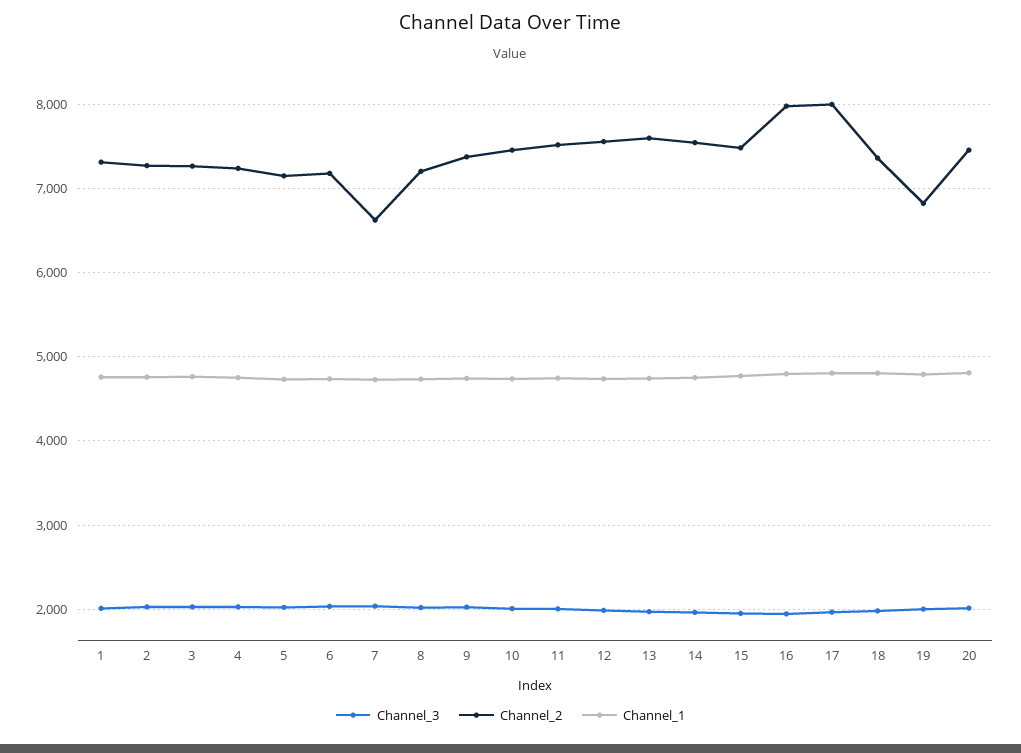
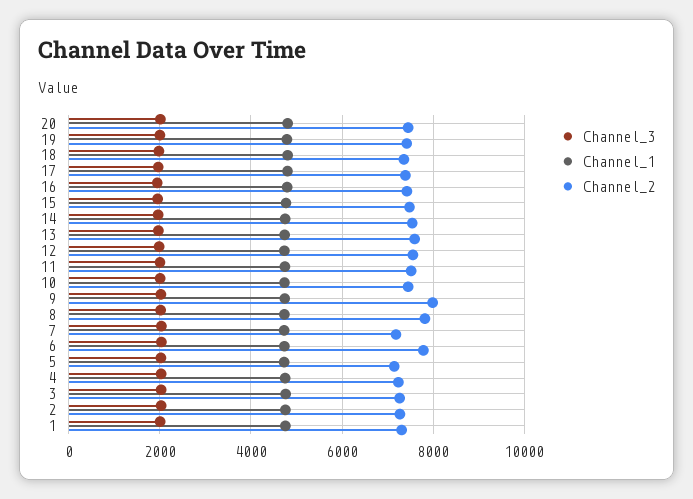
Channel_2, 6: 7200 -> 7800
Channel_2, 7: 6600 -> 7200
Channel_2, 8: 7200 -> 7800
Channel_2, 9: 7400 -> 8000
Channel_2, 16: 8000 -> 7400
Channel_2, 17: 8000 -> 7400
Channel_2, 19: 6800 -> 7400

